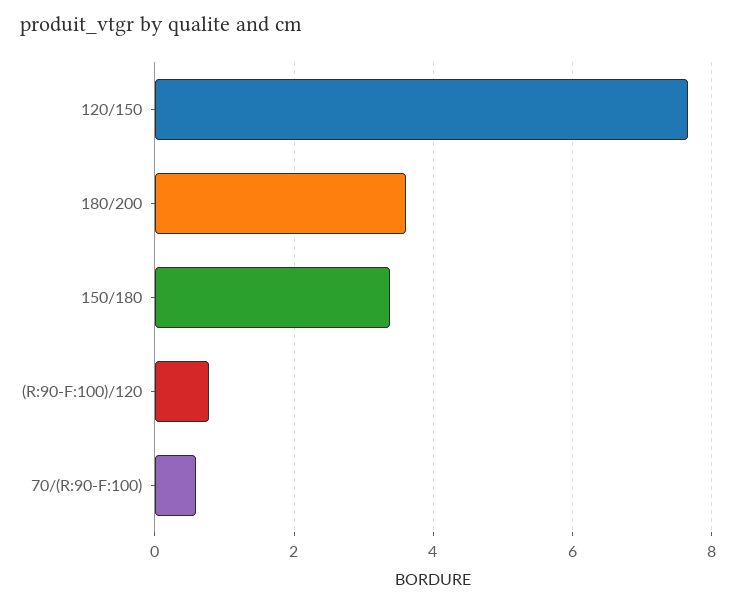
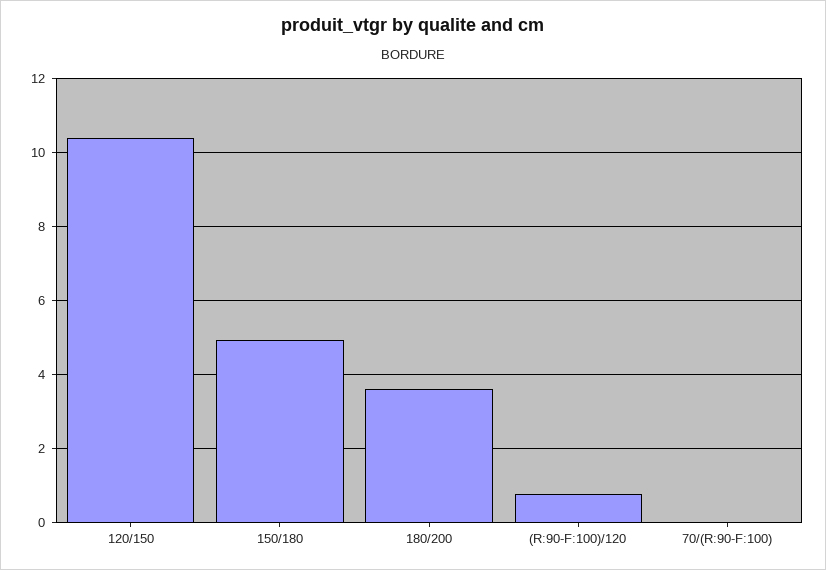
120/150: 7.6 -> 10.4
150/180: 3.4 -> 5
70/(R:90-F:100): 0.6 -> 0

